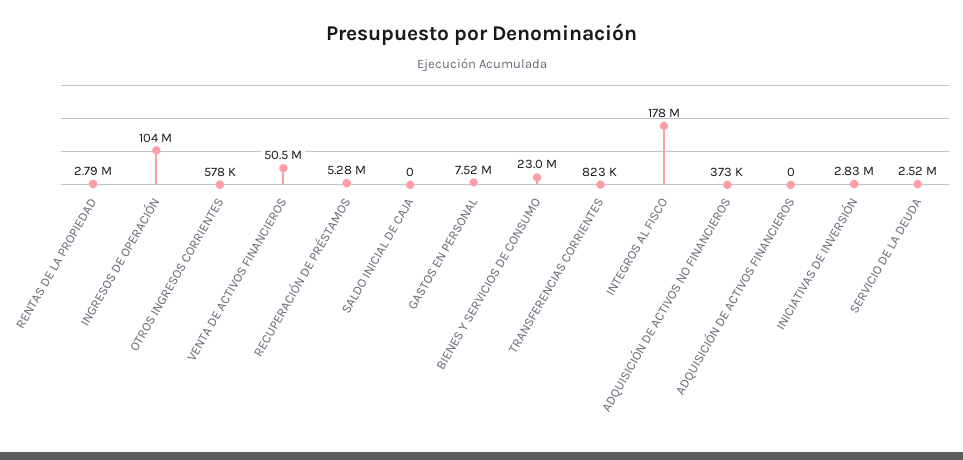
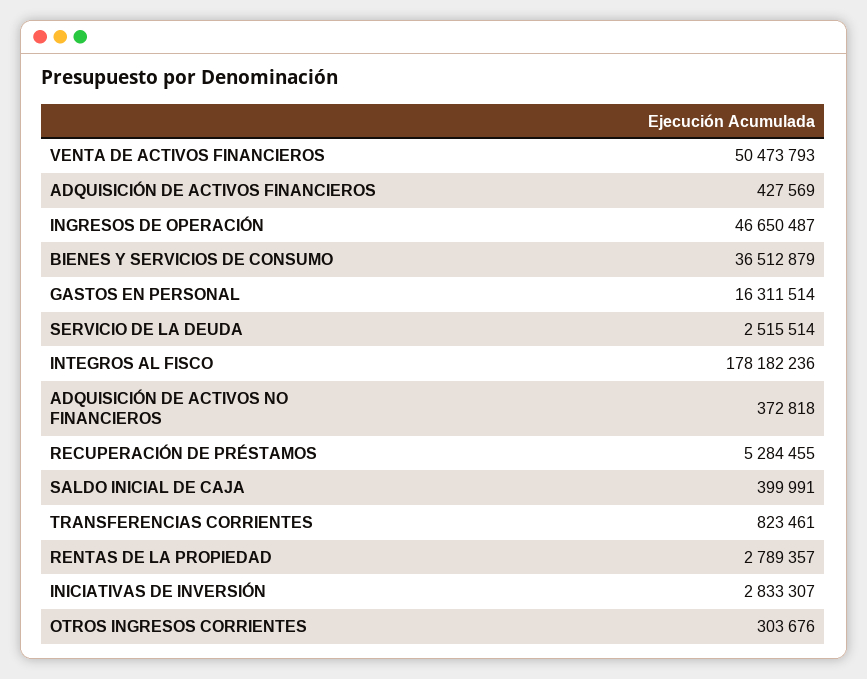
INGRESOS DE OPERACIÓN: 104000000 -> 46650487
OTROS INGRESOS CORRIENTES: 578000 -> 303676
SALDO INICIAL DE CAJA: 0 -> 399991
GASTOS EN PERSONAL: 7520000 -> 16311514
BIENES Y SERVICIOS DE CONSUMO: 23000000 -> 36512879
ADQUISICIÓN DE ACTIVOS FINANCIEROS: 0 -> 427569

